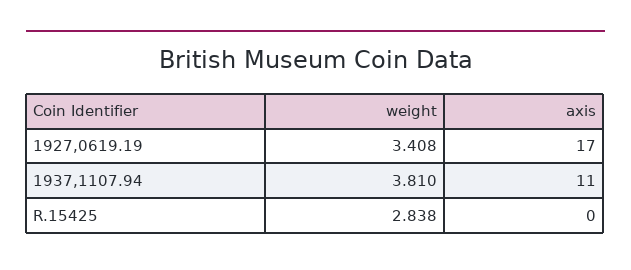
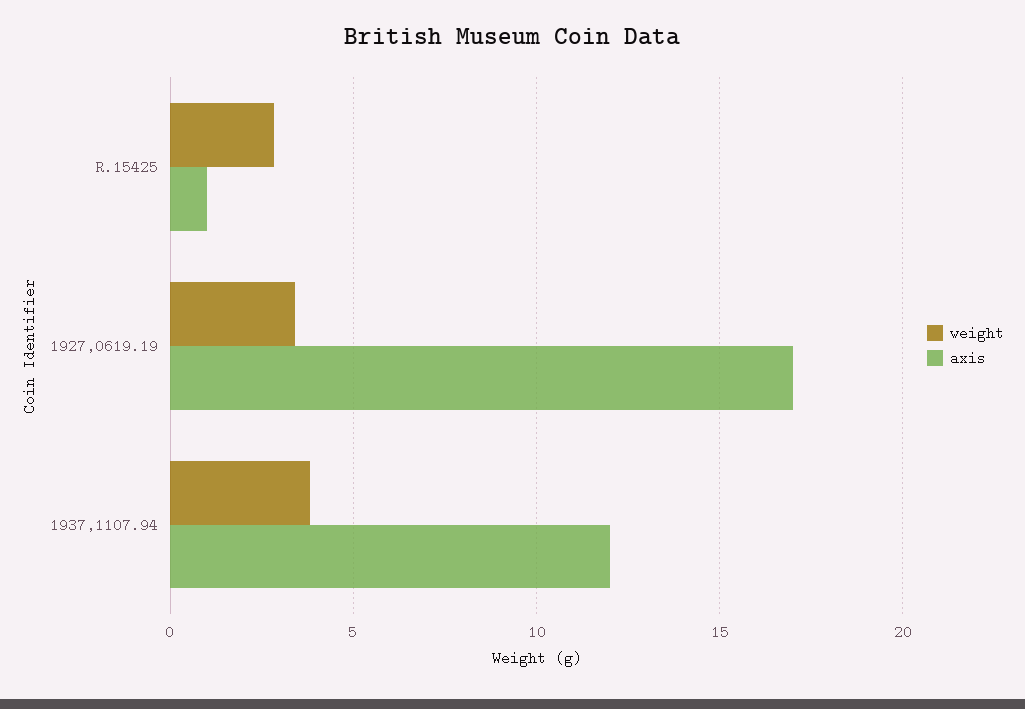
axis, 1937,1107.94: 11 -> 12
axis, R.15425: 0 -> 1

